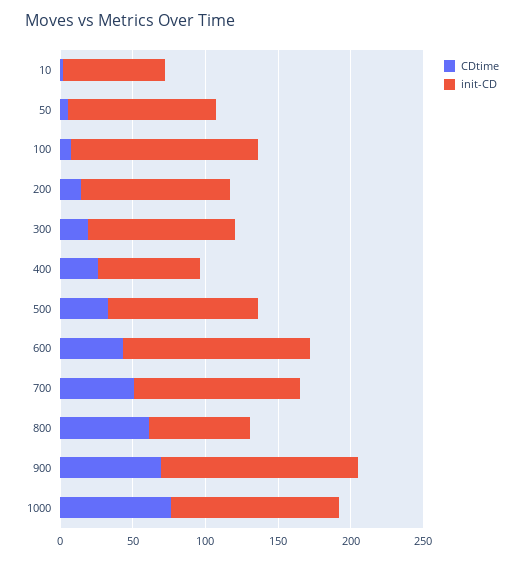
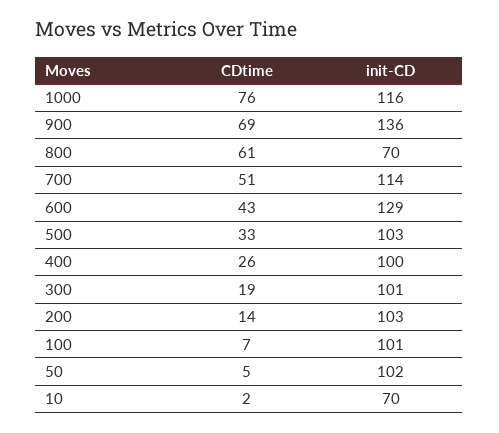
init-CD, 100: 130 -> 101
init-CD, 400: 70 -> 100

